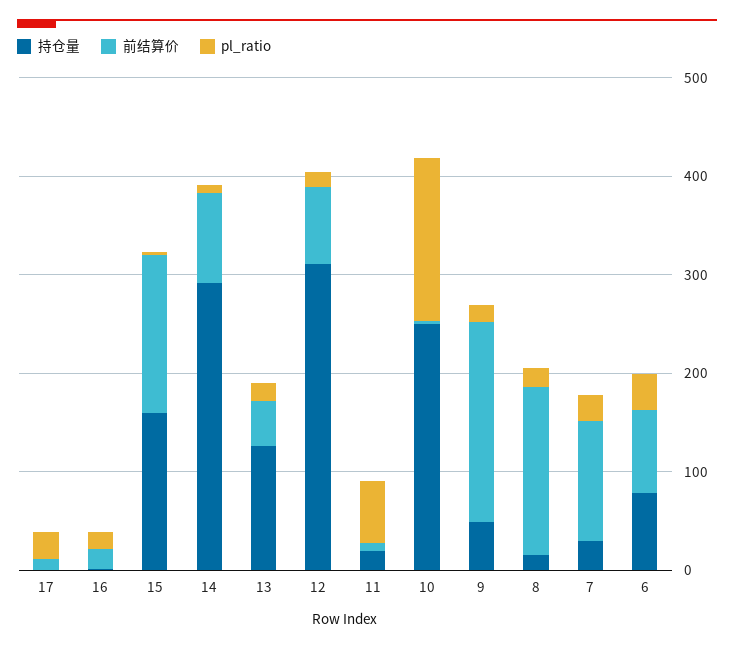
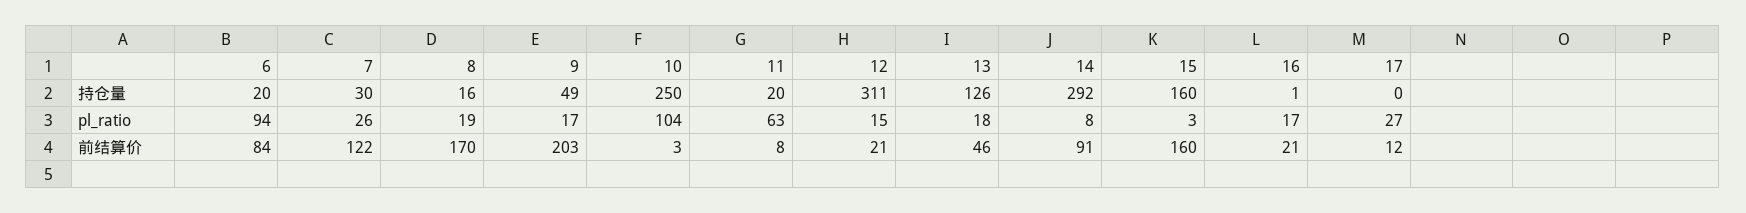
前结算价, 12: 80 -> 21
pl_ratio, 10: 160 -> 104
持仓量, 6: 80 -> 20
pl_ratio, 6: 40 -> 94

